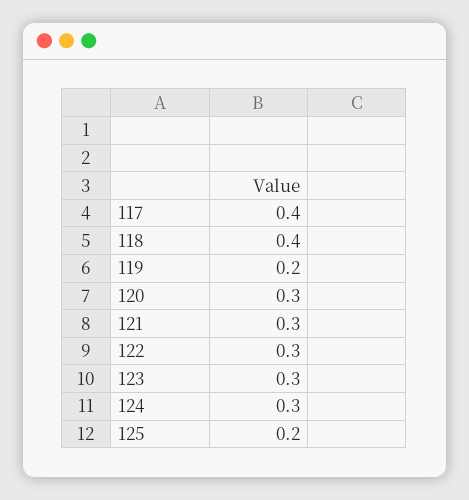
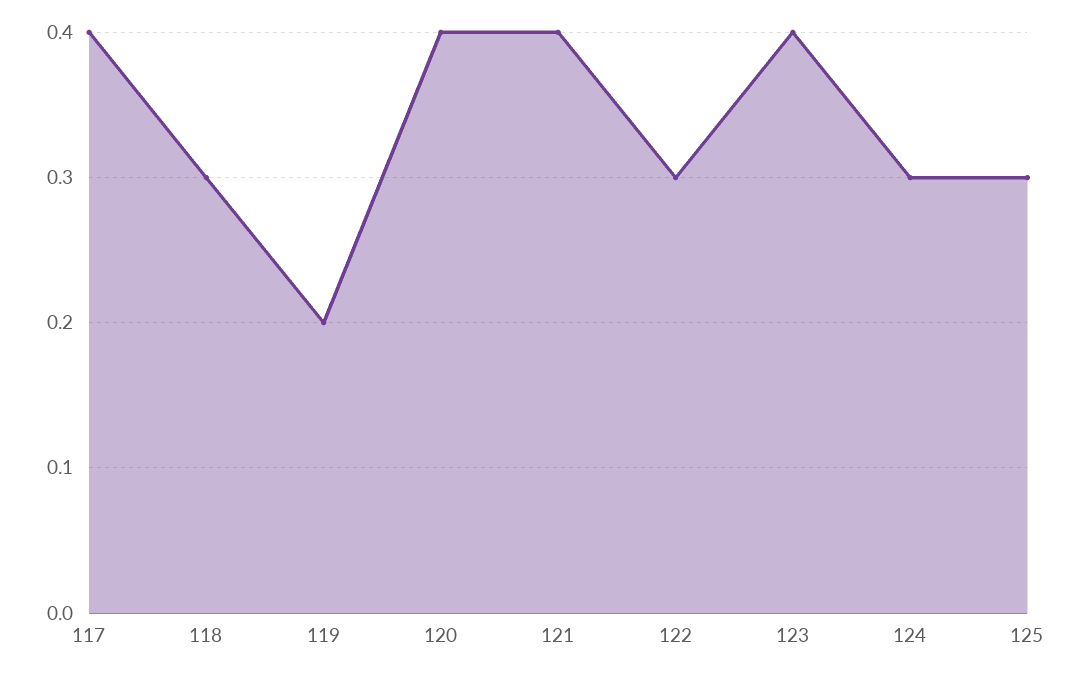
118: 0.4 -> 0.3
120: 0.3 -> 0.4
121: 0.3 -> 0.4
123: 0.3 -> 0.4
125: 0.2 -> 0.3

